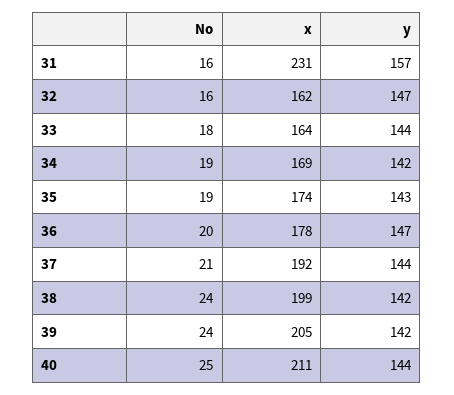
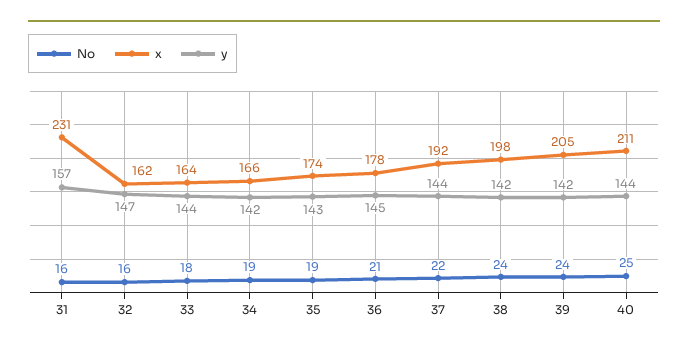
x, 34: 169 -> 166
No, 36: 20 -> 21
y, 36: 147 -> 145
No, 37: 21 -> 22
x, 38: 199 -> 198

